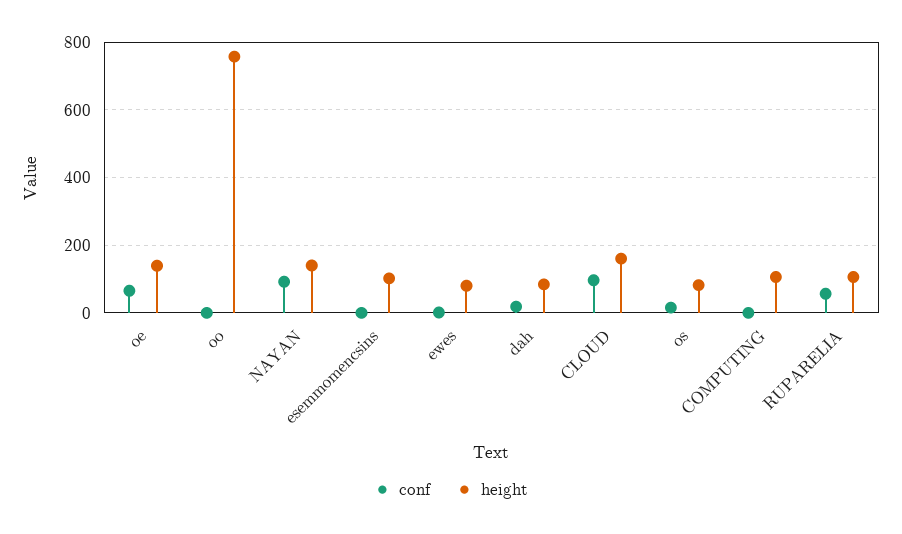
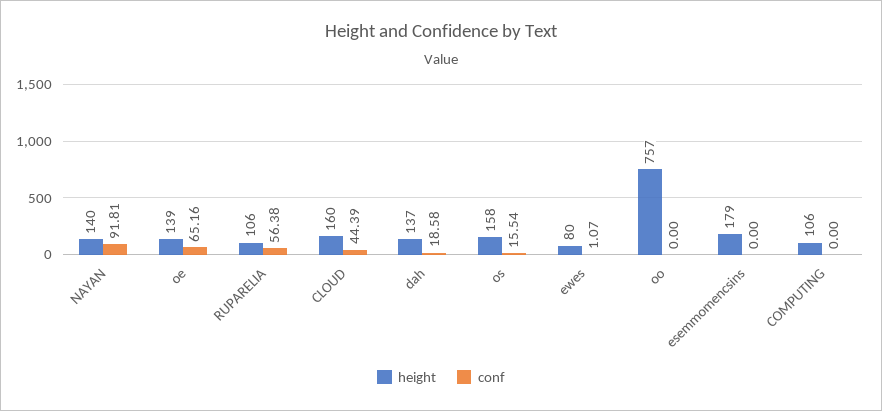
height, esemmomencsins: 100 -> 179
height, dah: 80 -> 137
conf, CLOUD: 100 -> 44.39
height, os: 80 -> 158

